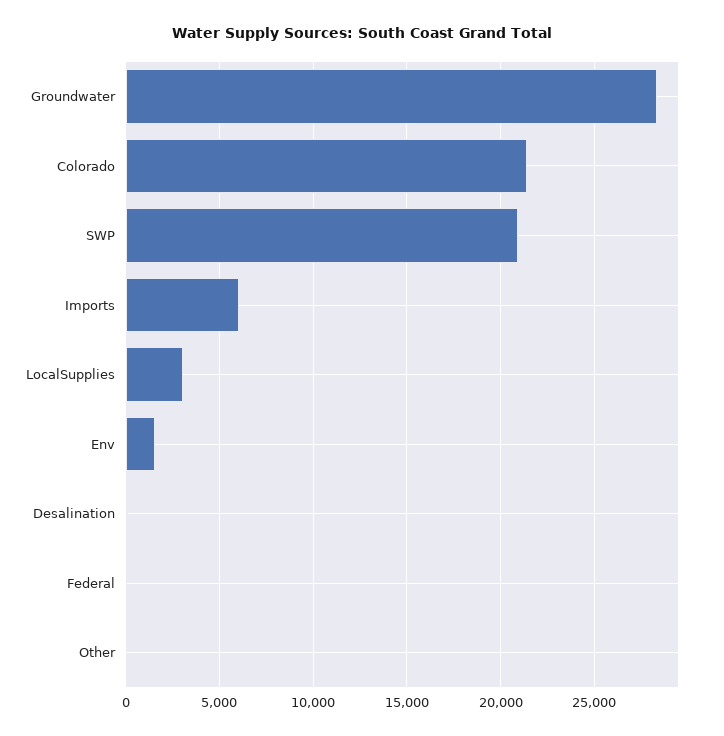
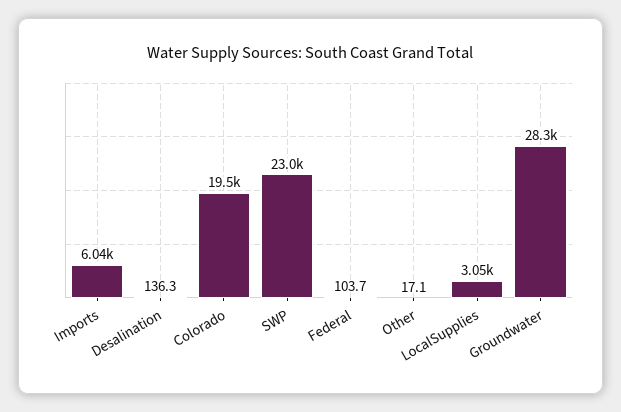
Colorado: 21500 -> 19500
SWP: 21000 -> 23000
Env: 1500 -> none

